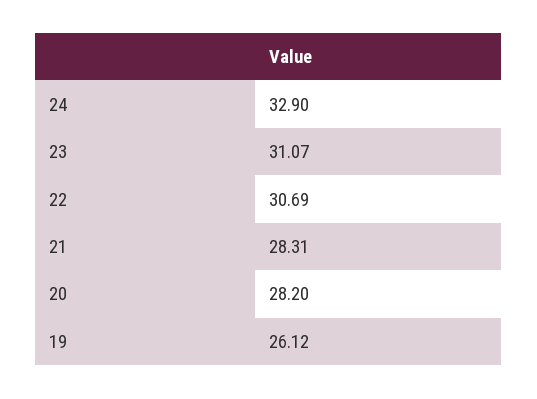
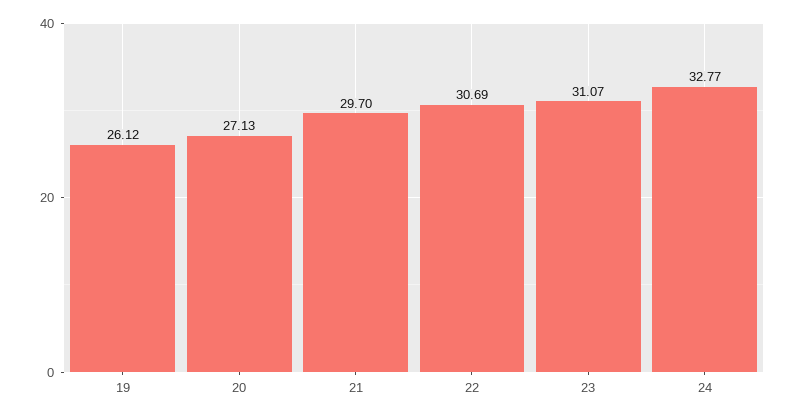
24: 32.9 -> 32.77
21: 28.31 -> 29.7
20: 28.2 -> 27.13

